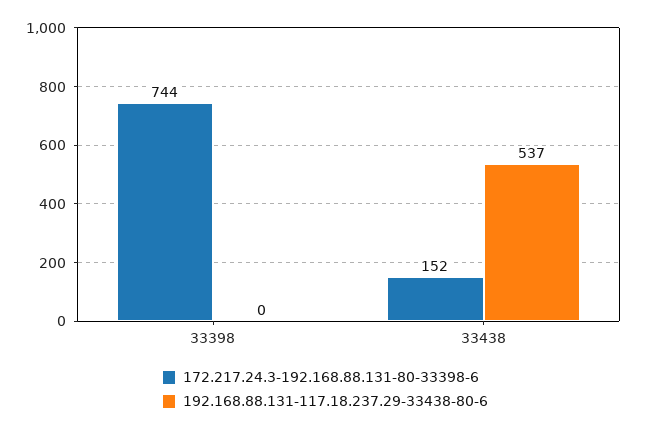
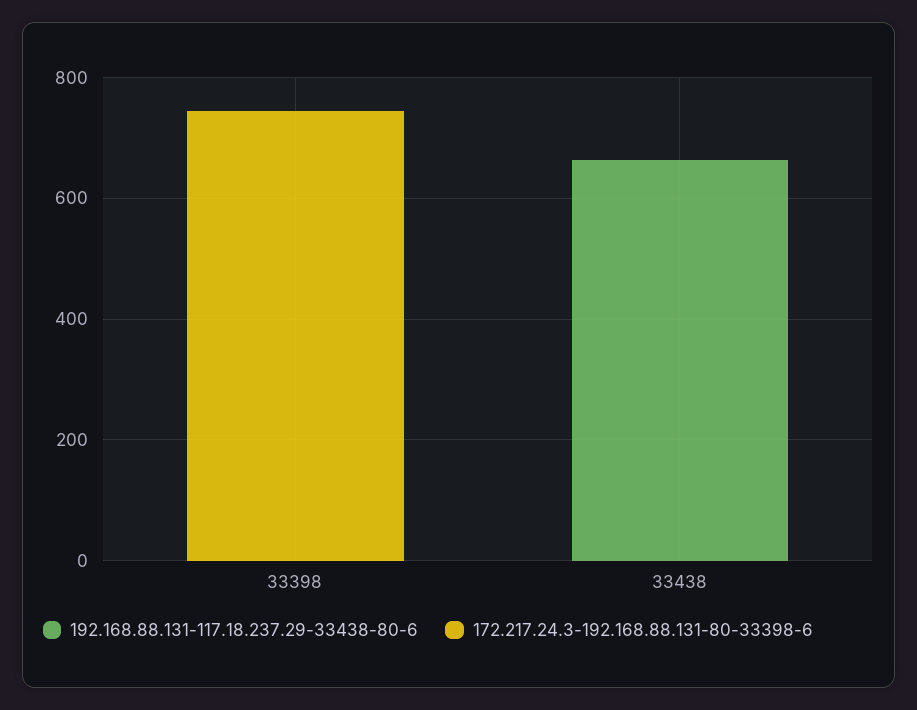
172.217.24.3-192.168.88.131-80-33398-6, 33438: 152 -> 0
192.168.88.131-117.18.237.29-33438-80-6, 33438: 537 -> 650

